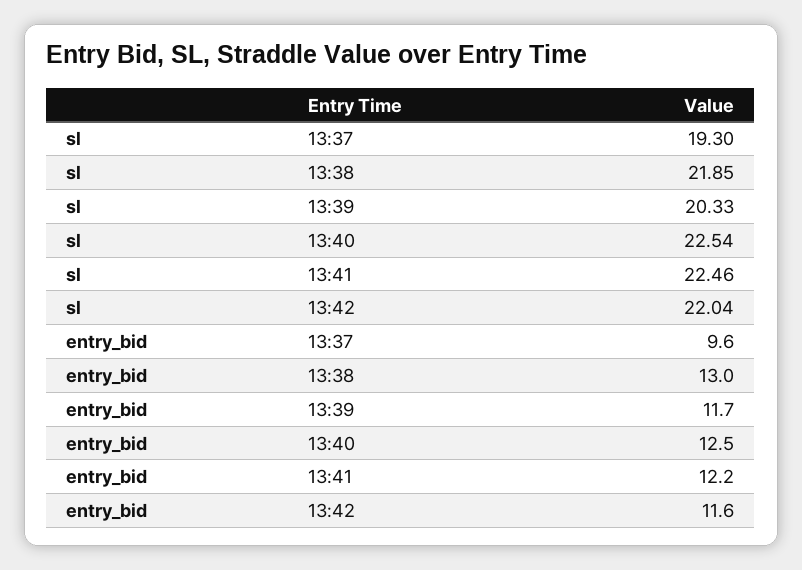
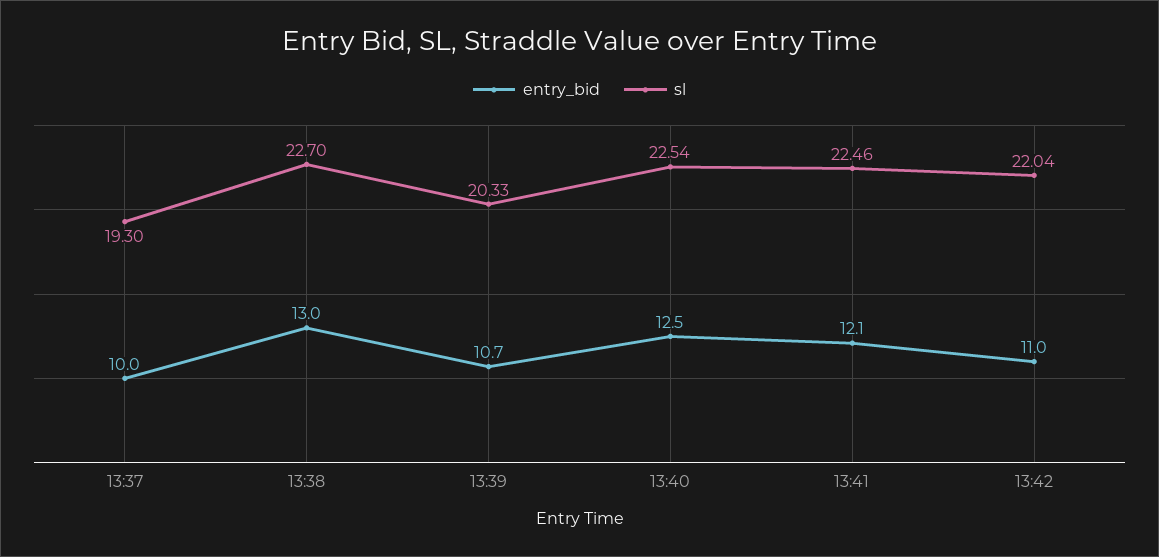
sl, 13:38: 21.85 -> 22.7
entry_bid, 13:37: 9.6 -> 10
entry_bid, 13:39: 11.7 -> 10.7
entry_bid, 13:41: 12.2 -> 12.1
entry_bid, 13:42: 11.6 -> 11

